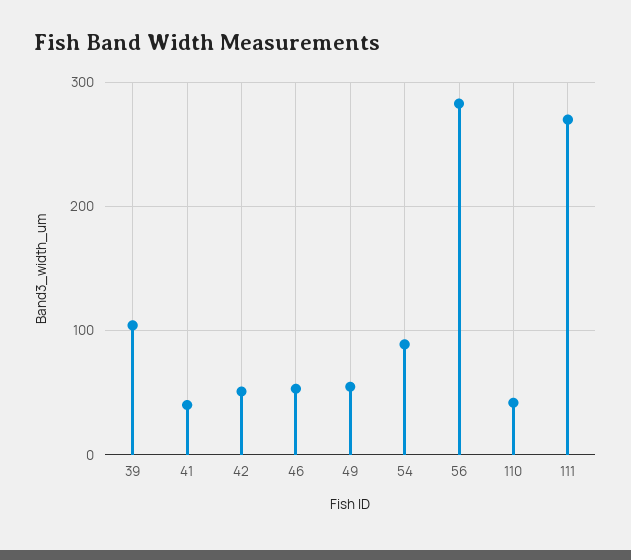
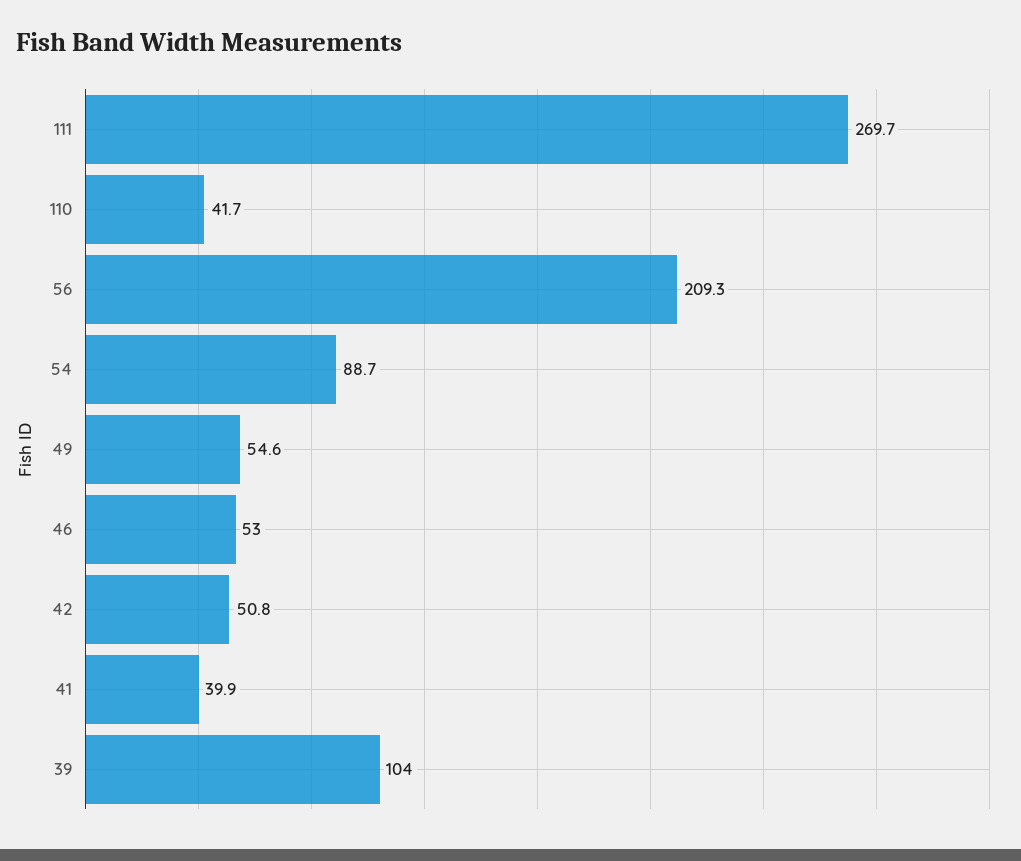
56: 280 -> 209.3

